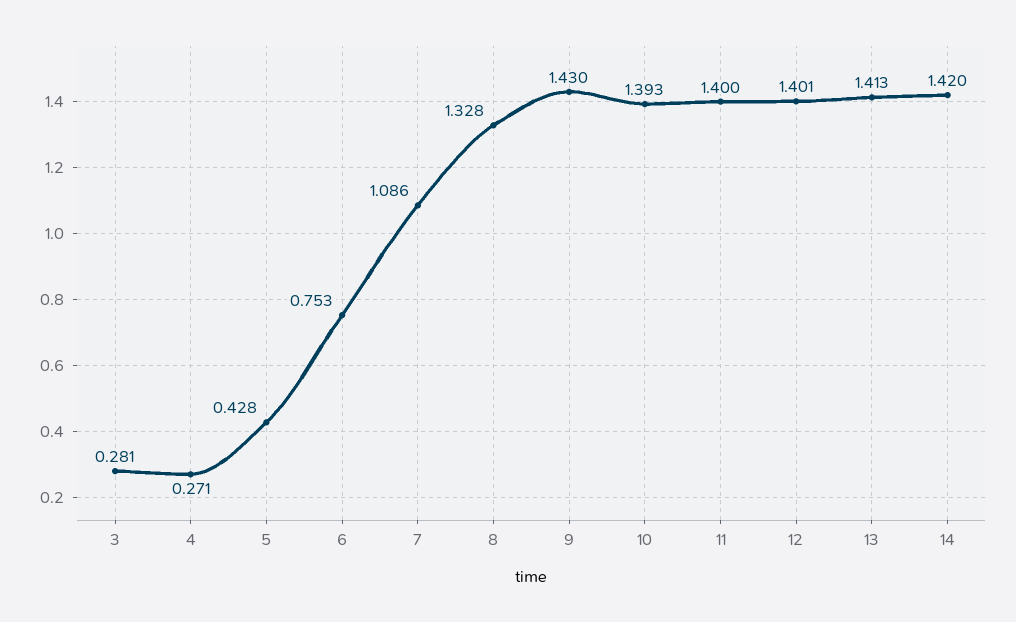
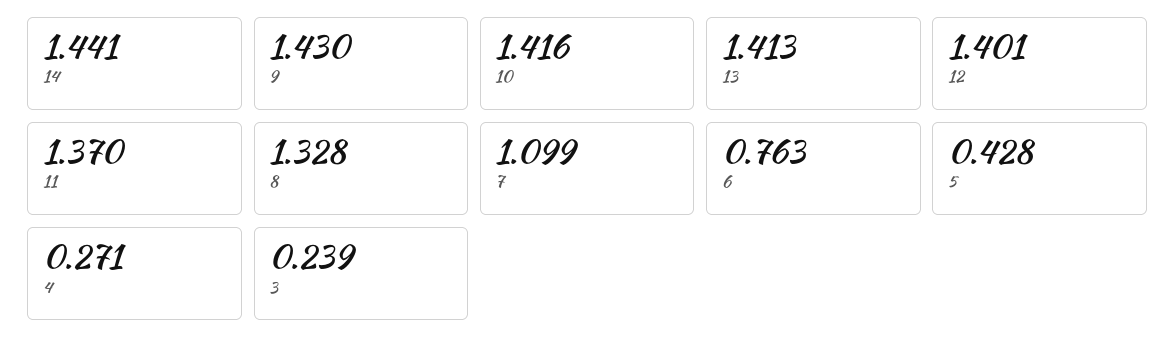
3: 0.281 -> 0.239
6: 0.753 -> 0.763
7: 1.086 -> 1.099
10: 1.393 -> 1.416
11: 1.4 -> 1.37
14: 1.42 -> 1.441

